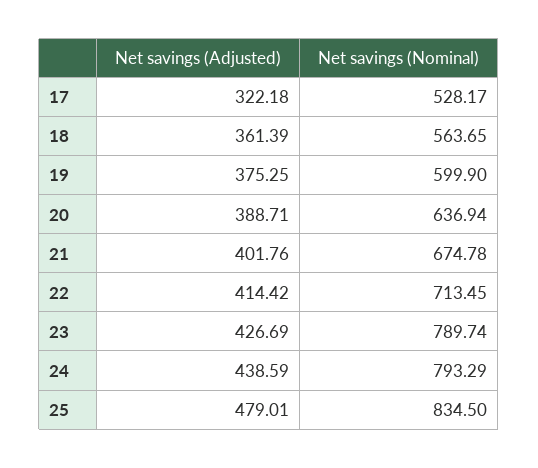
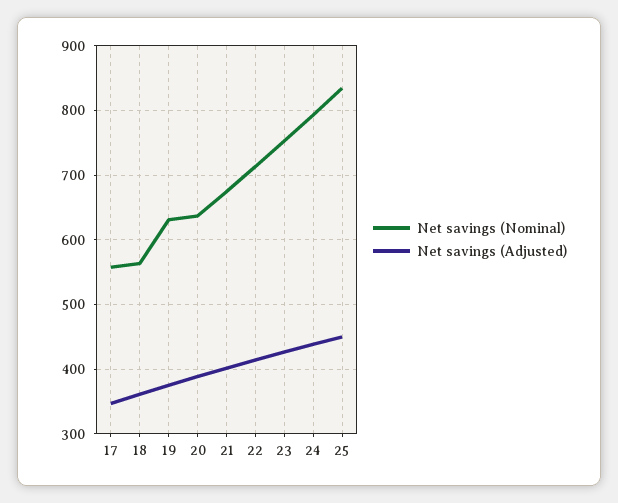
Net savings (Adjusted), 17: 322.18 -> 350
Net savings (Nominal), 17: 528.17 -> 560
Net savings (Nominal), 19: 599.9 -> 630
Net savings (Nominal), 23: 789.74 -> 750
Net savings (Adjusted), 25: 479.01 -> 450

